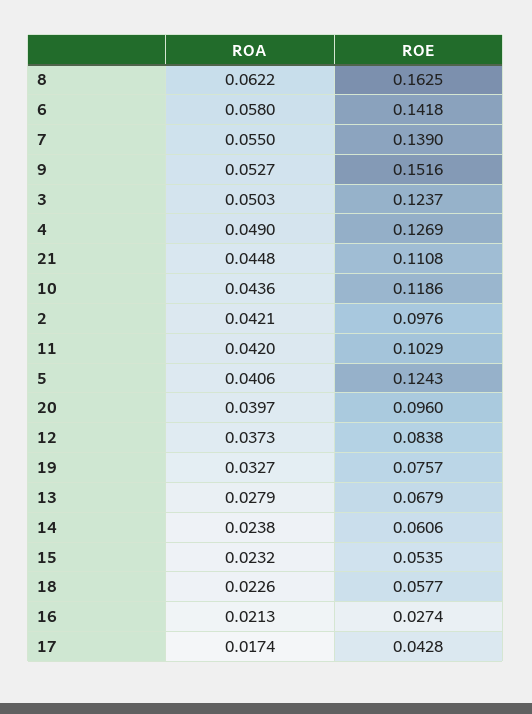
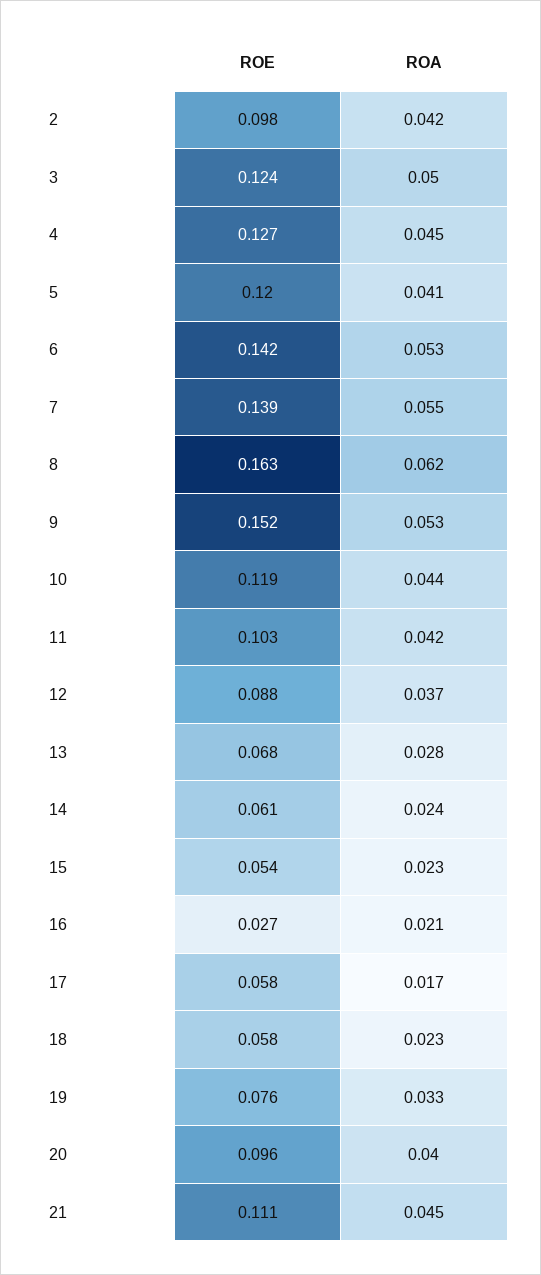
ROA, 6: 0.058 -> 0.053
ROA, 4: 0.049 -> 0.045
ROE, 5: 0.1243 -> 0.12
ROE, 12: 0.0838 -> 0.088
ROE, 17: 0.0428 -> 0.058

